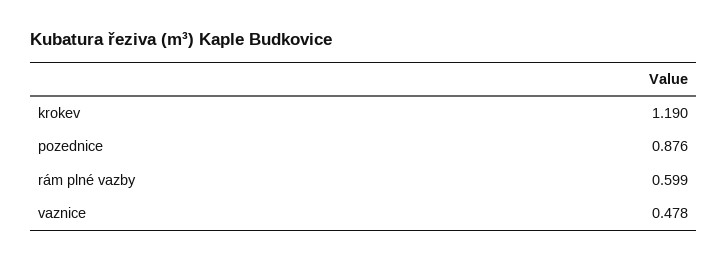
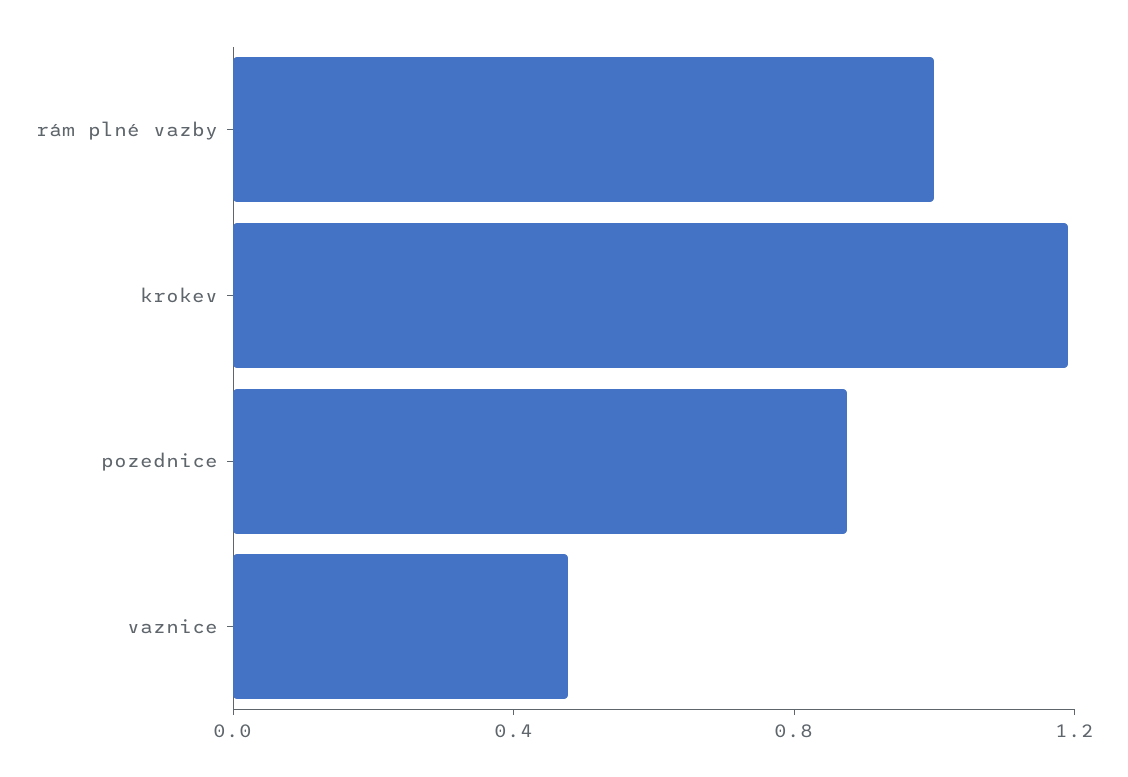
rám plné vazby: 0.599 -> 1

